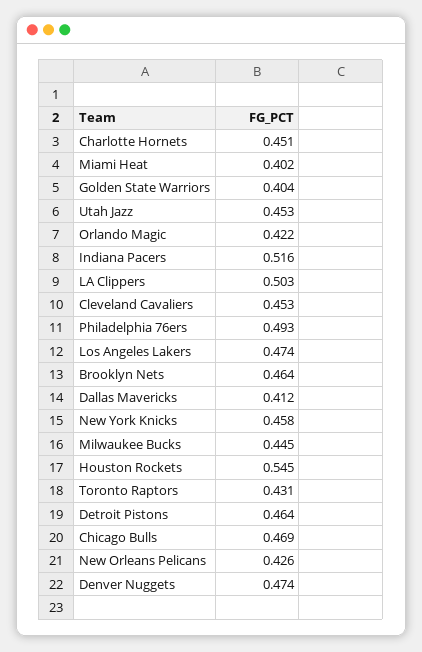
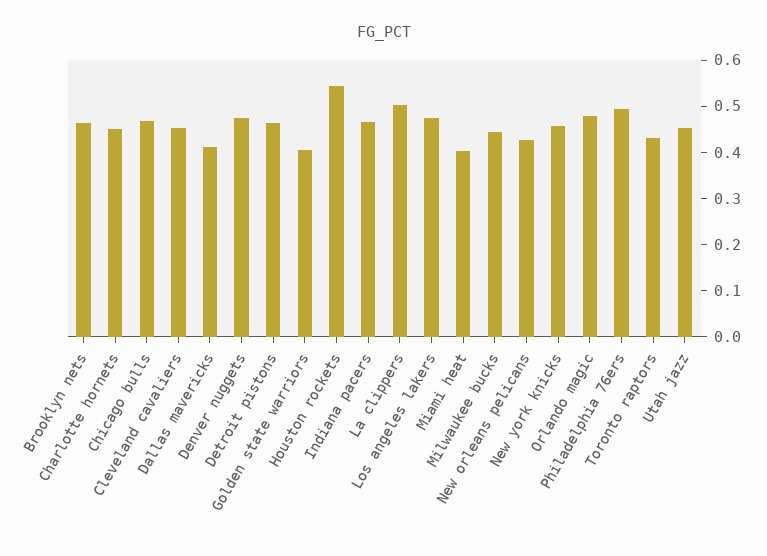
Orlando Magic: 0.422 -> 0.48
Indiana Pacers: 0.516 -> 0.46

